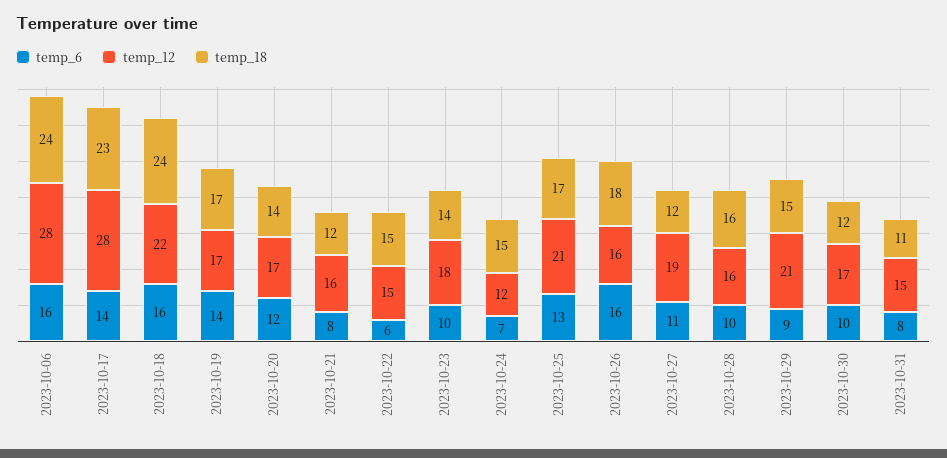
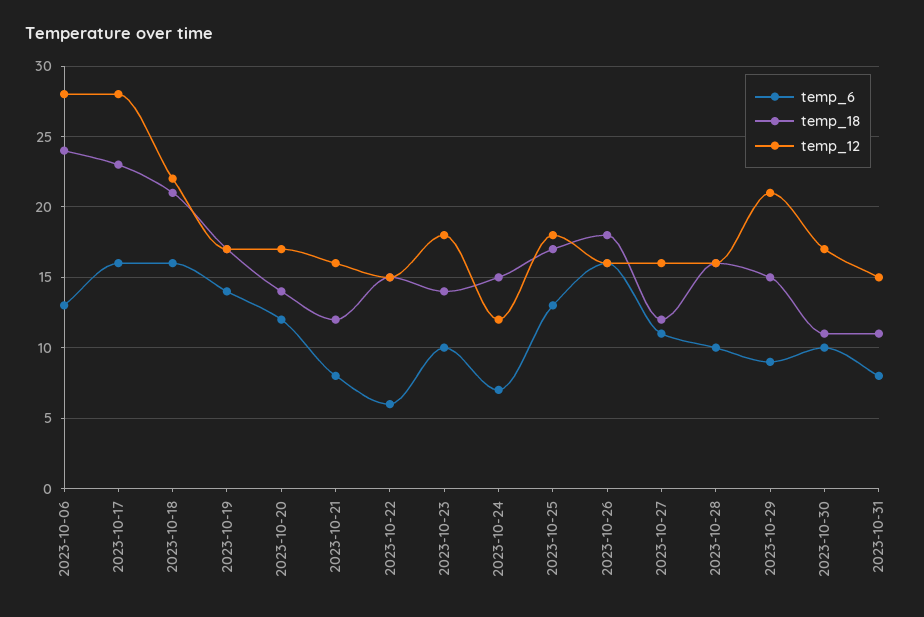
temp_6, 2023-10-06: 16 -> 13
temp_6, 2023-10-17: 14 -> 16
temp_18, 2023-10-18: 24 -> 21
temp_12, 2023-10-25: 21 -> 18
temp_12, 2023-10-27: 19 -> 16
temp_18, 2023-10-30: 12 -> 11

